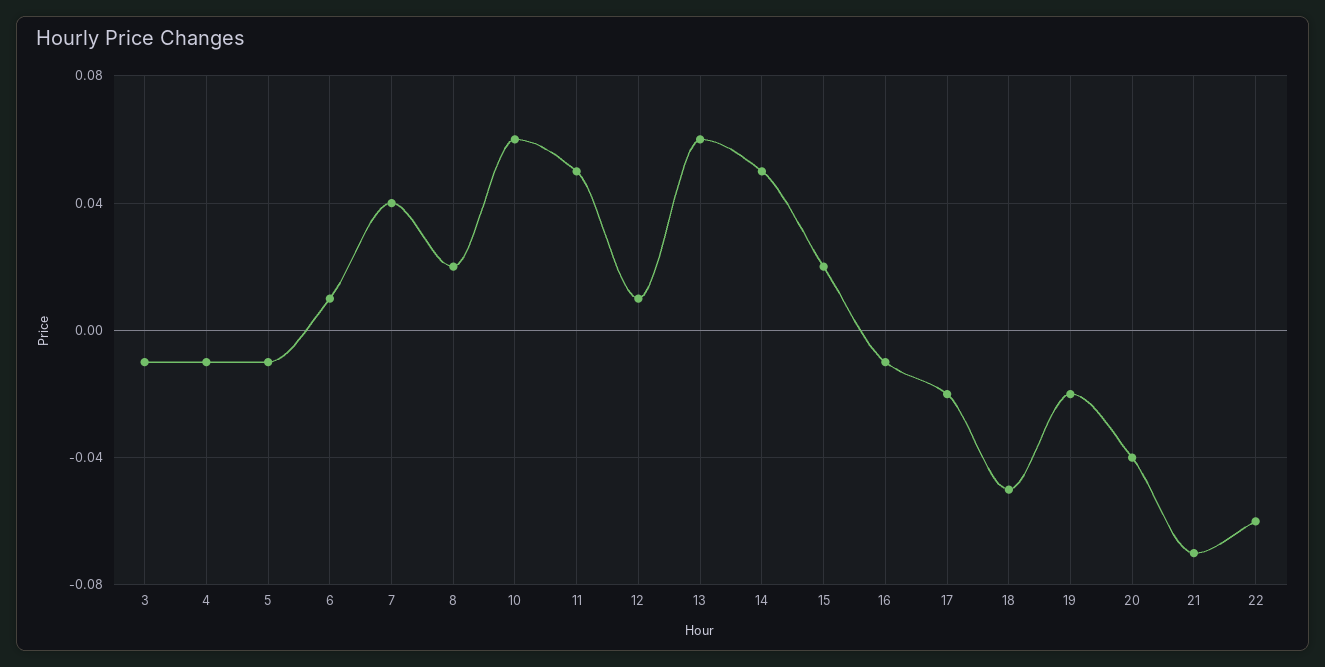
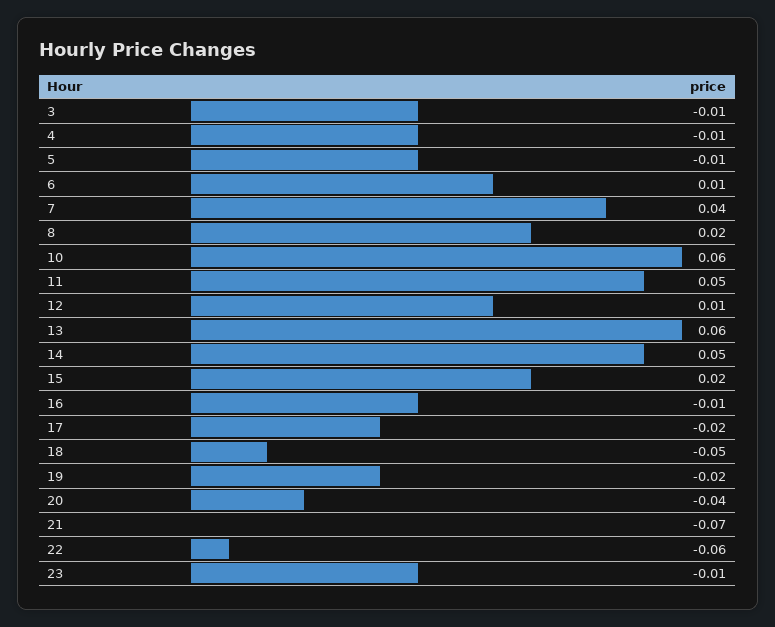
23: none -> -0.01

